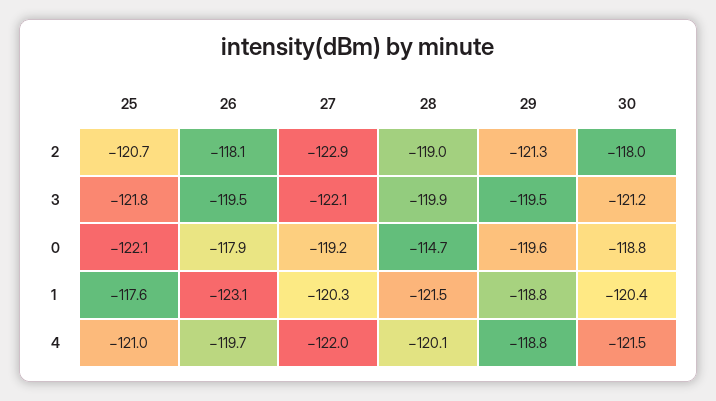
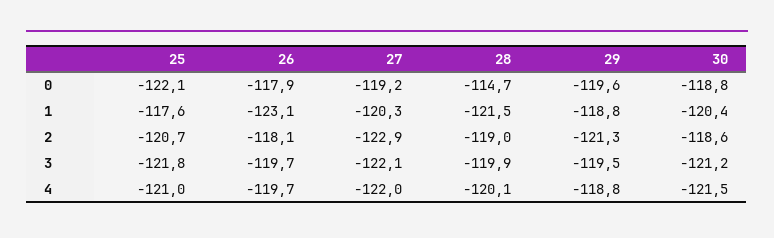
30, 2: -118 -> -118.6
26, 3: -119.5 -> -119.7

